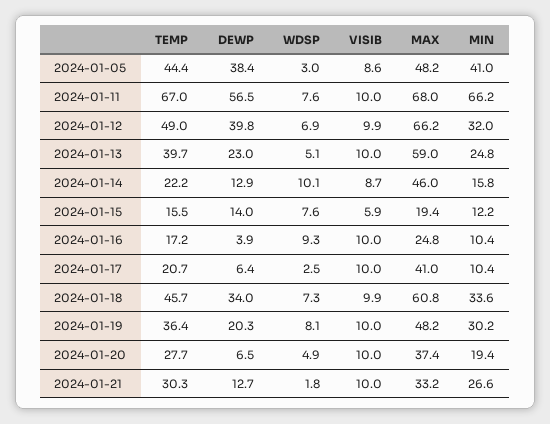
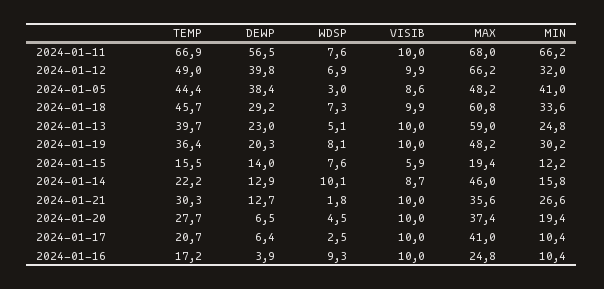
TEMP, 2024-01-11: 67 -> 66.9
DEWP, 2024-01-18: 34 -> 29.2
WDSP, 2024-01-20: 4.9 -> 4.5
MAX, 2024-01-21: 33.2 -> 35.6

